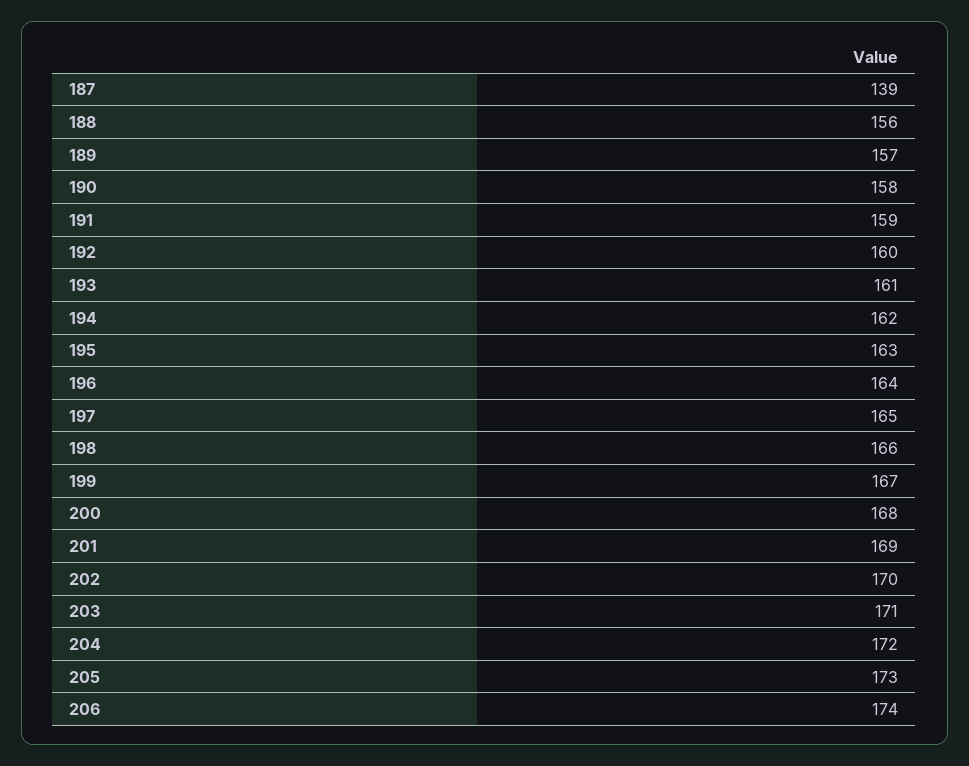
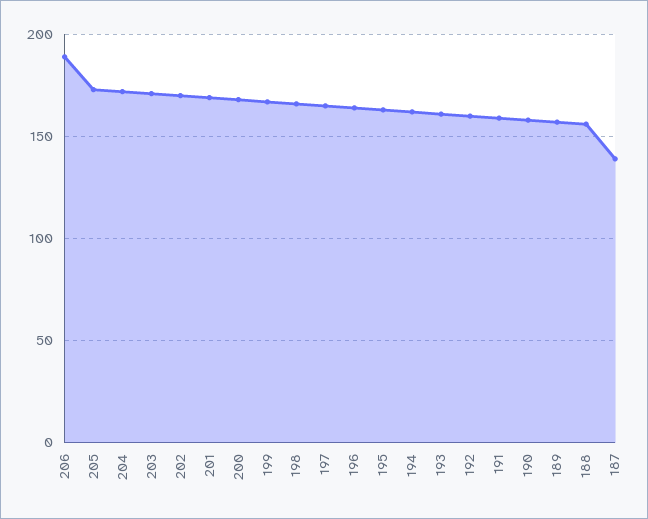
206: 174 -> 190

